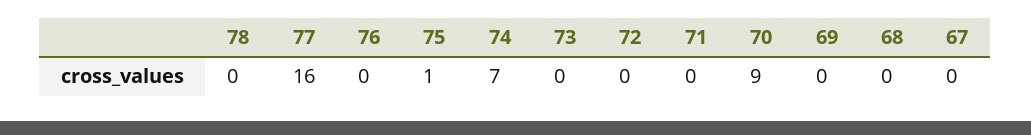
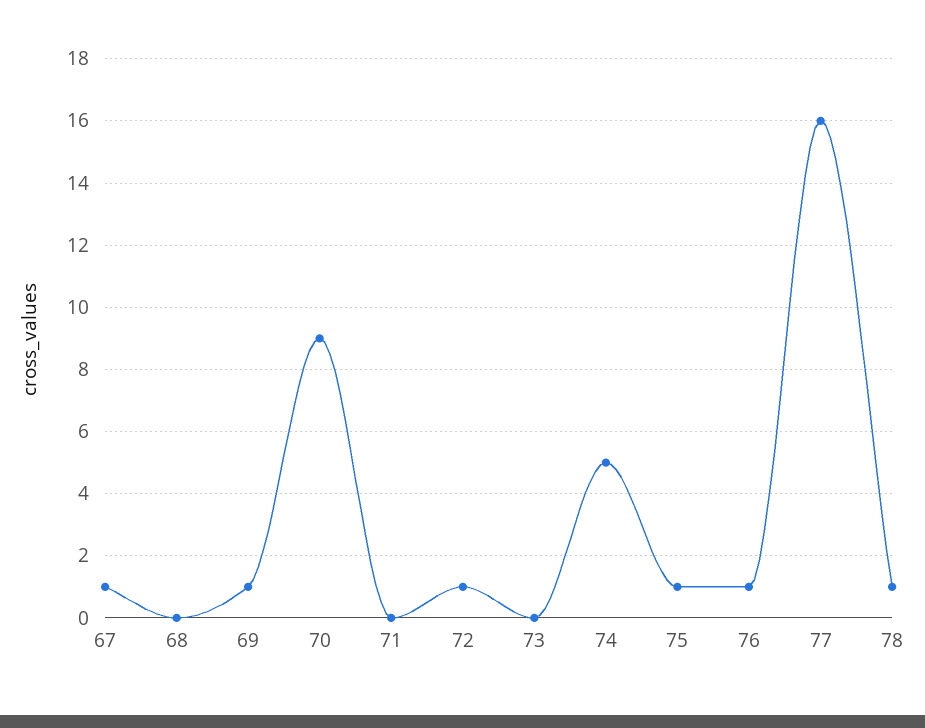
78: 0 -> 1
76: 0 -> 1
74: 7 -> 5
72: 0 -> 1
69: 0 -> 1
67: 0 -> 1

